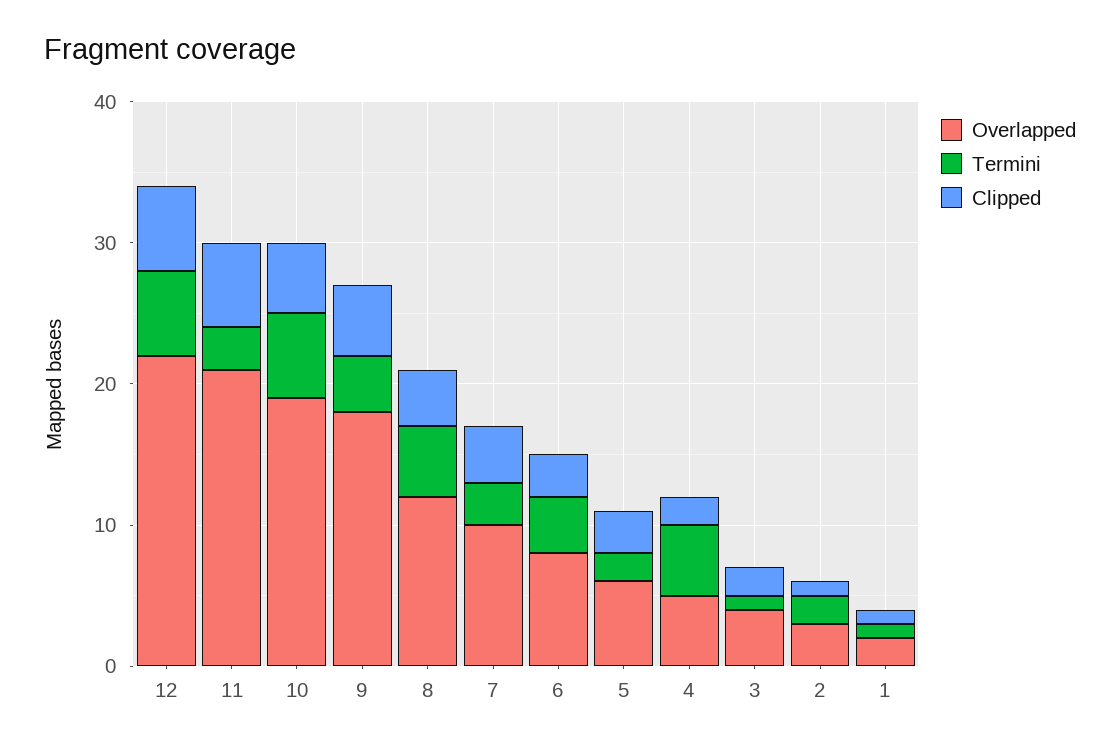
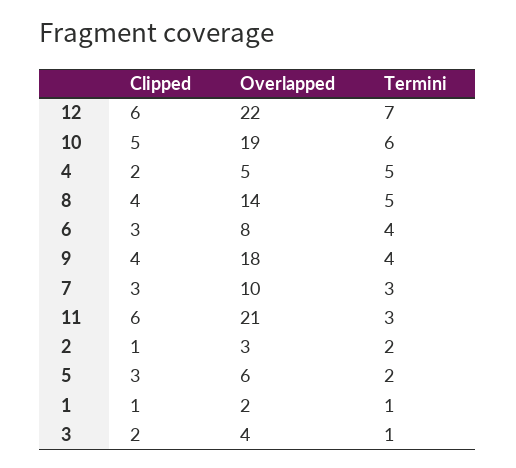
Termini, 12: 6 -> 7
Clipped, 9: 5 -> 4
Overlapped, 8: 12 -> 14
Clipped, 7: 4 -> 3

